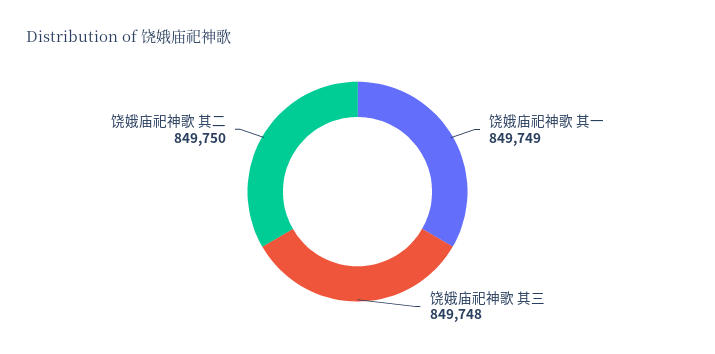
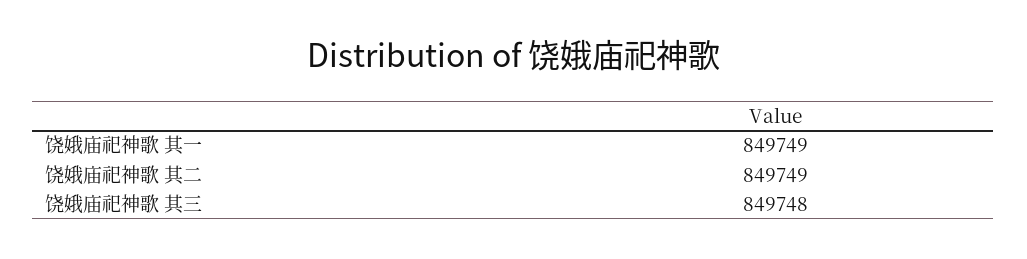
饶娥庙祀神歌 其二: 849750 -> 849749

